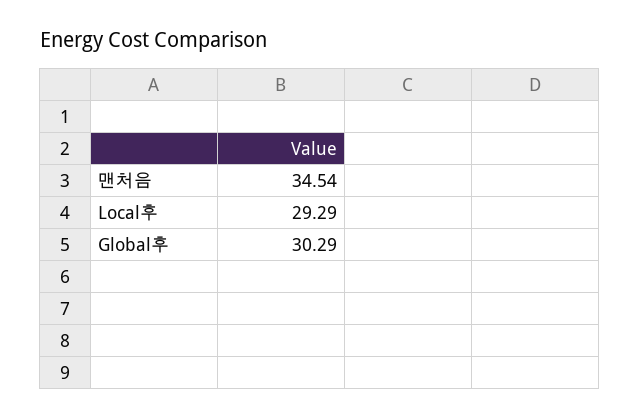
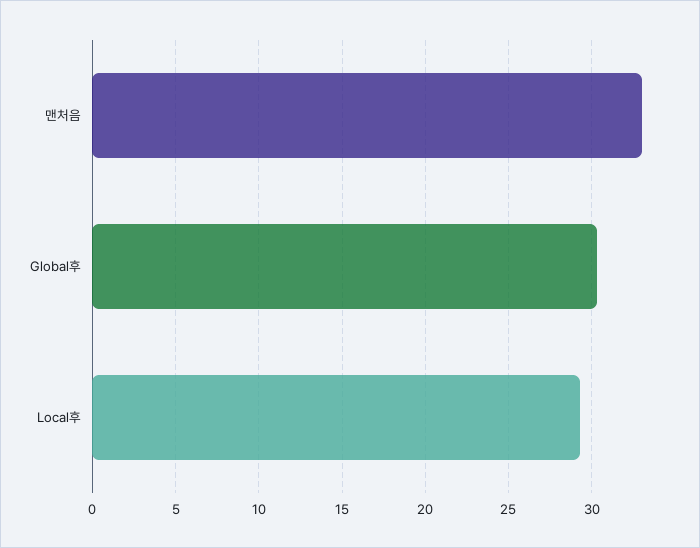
맨처음: 34.54 -> 33

